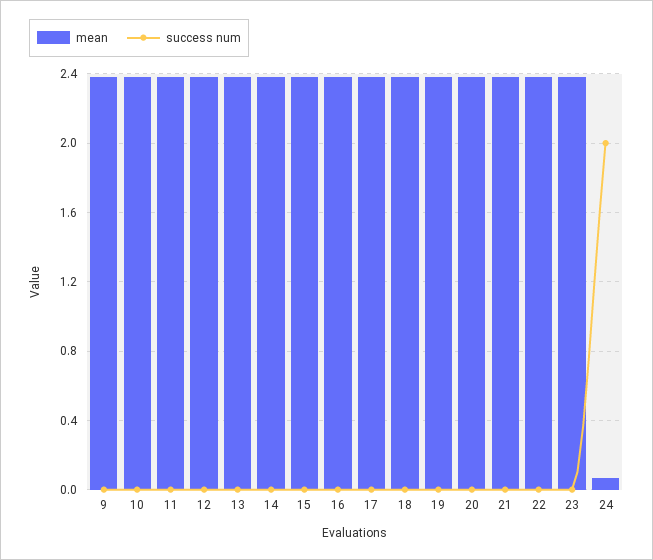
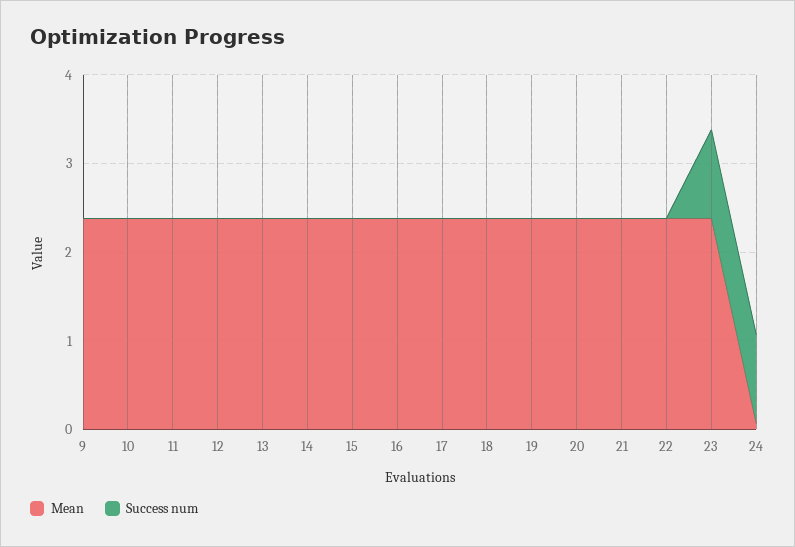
success num, 23: 0 -> 1
success num, 24: 2 -> 1

